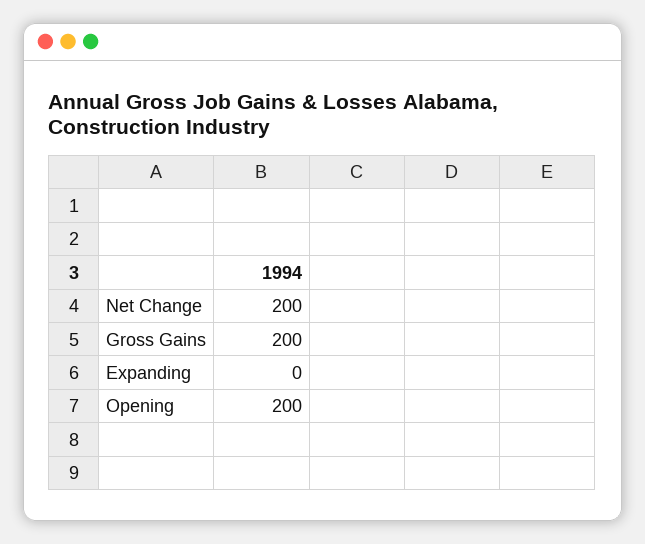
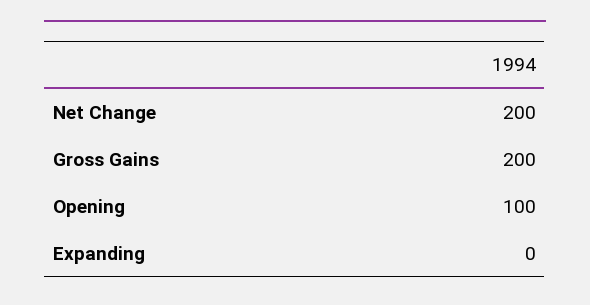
Opening: 200 -> 100

